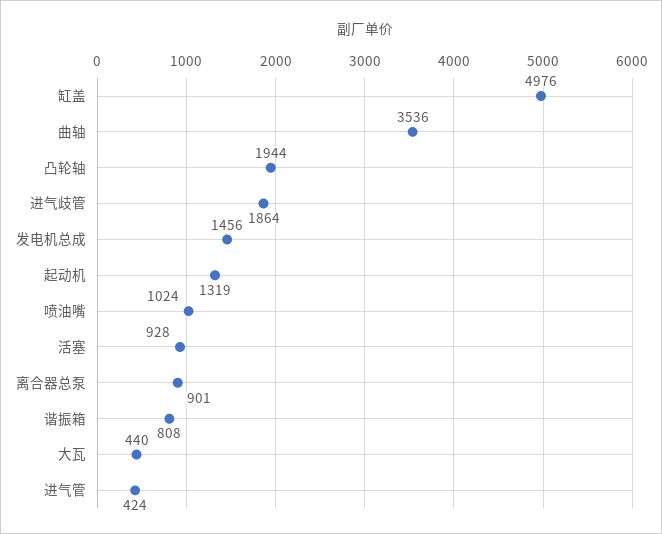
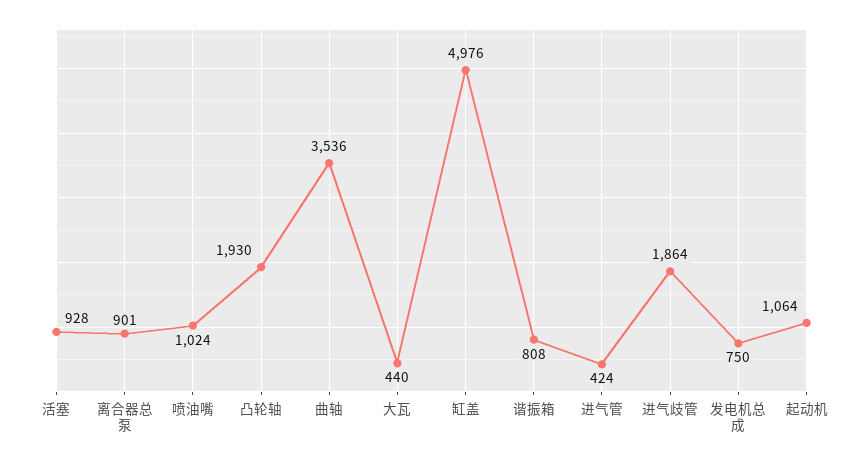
凸轮轴: 1944 -> 1930
发电机总成: 1456 -> 750
起动机: 1319 -> 1064

